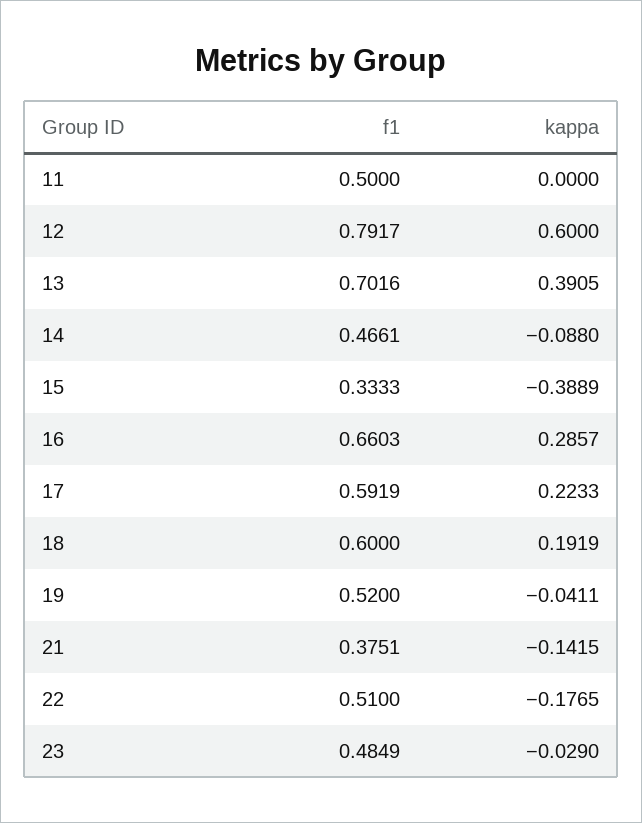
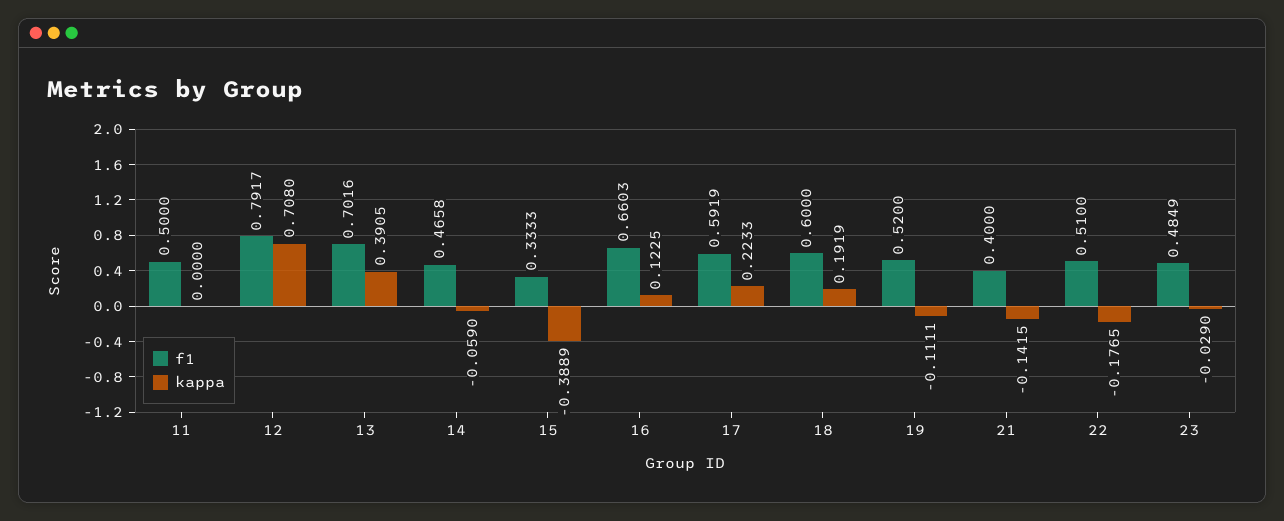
kappa, 12: 0.6 -> 0.708
f1, 14: 0.4661 -> 0.4658
kappa, 14: -0.088 -> -0.059
kappa, 16: 0.2857 -> 0.1225
kappa, 19: -0.0411 -> -0.1111
f1, 21: 0.3751 -> 0.4

